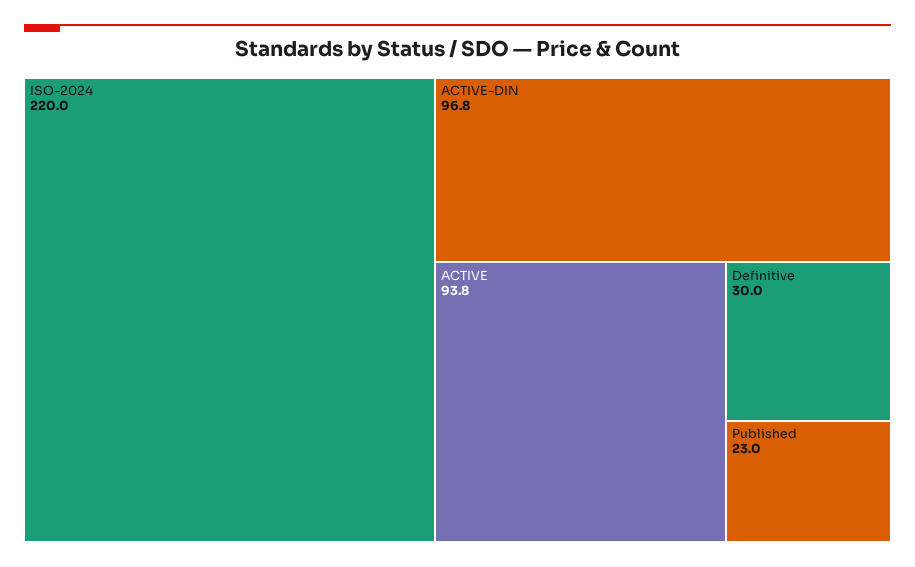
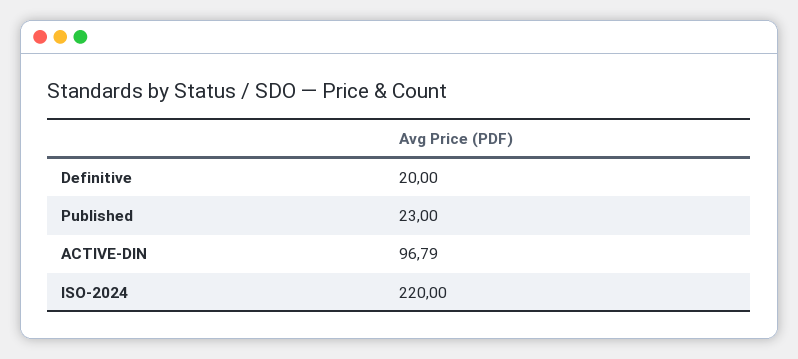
ACTIVE: 93.8 -> none
Definitive: 30 -> 20

